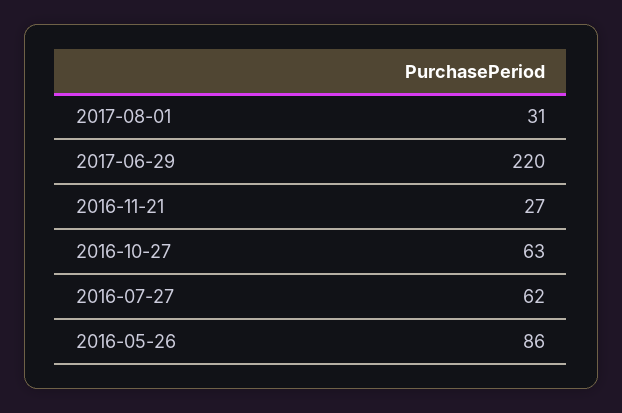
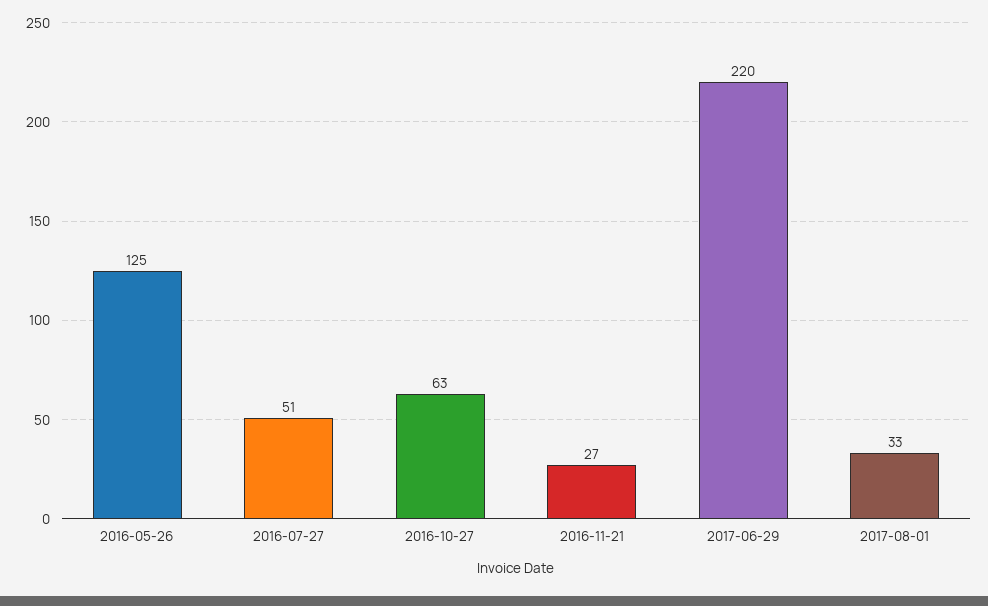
2017-08-01: 31 -> 33
2016-07-27: 62 -> 51
2016-05-26: 86 -> 125

